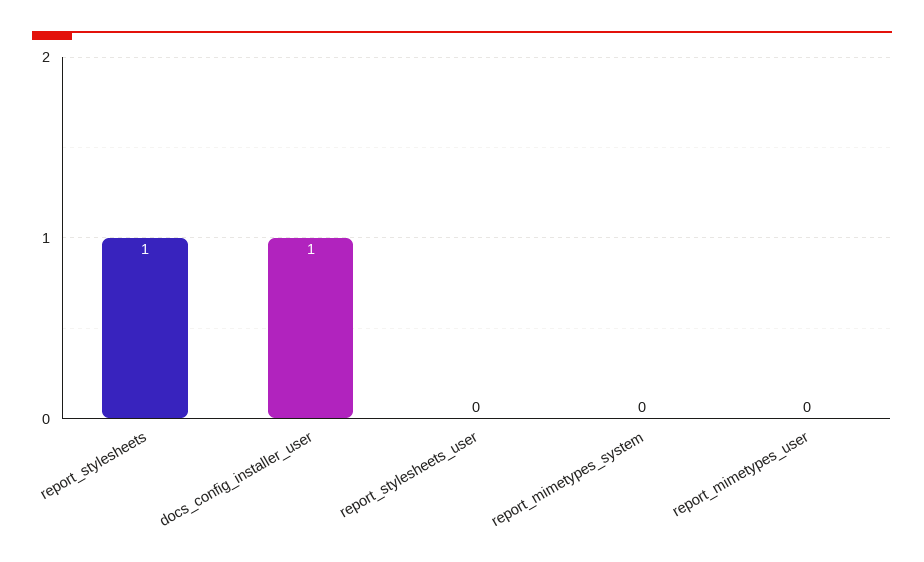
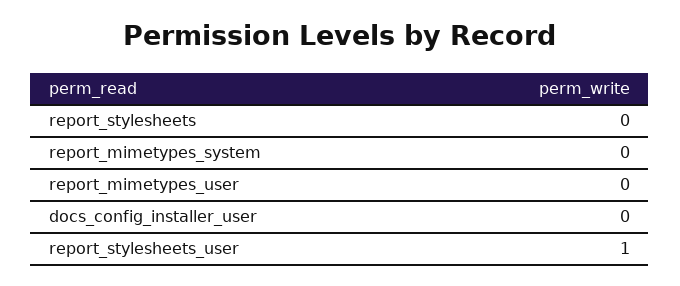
report_stylesheets: 1 -> 0
docs_config_installer_user: 1 -> 0
report_stylesheets_user: 0 -> 1

